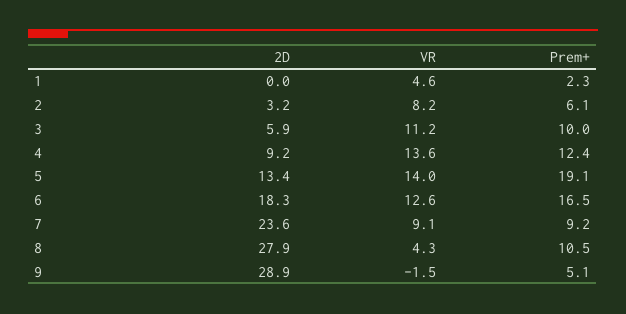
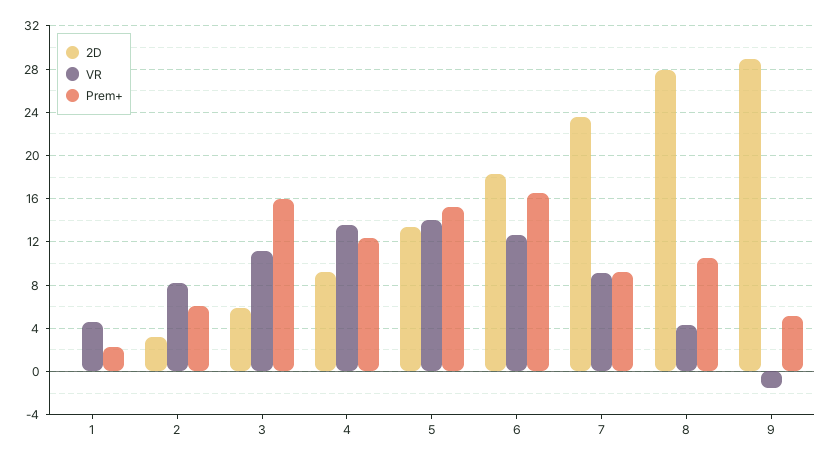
Prem+, 3: 10 -> 16
Prem+, 5: 19.1 -> 15

